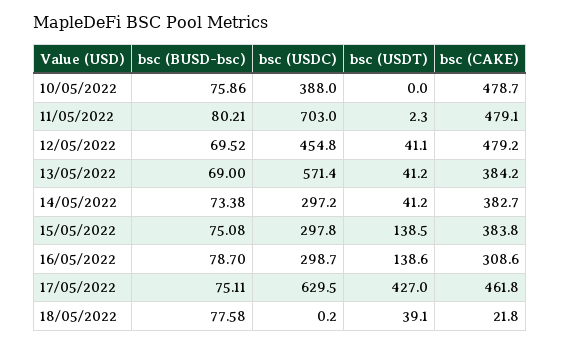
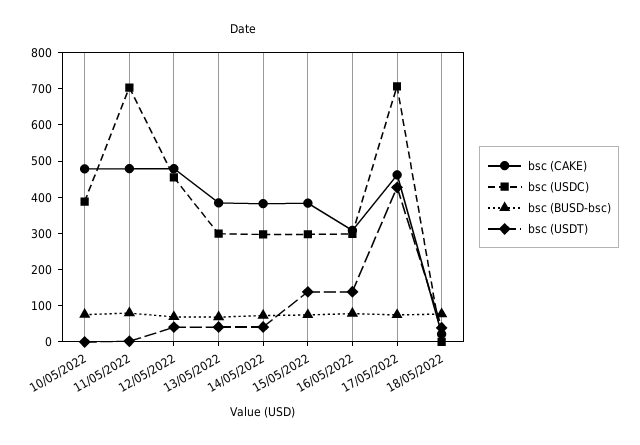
bsc (USDC), 13/05/2022: 571.4 -> 300
bsc (USDC), 17/05/2022: 629.5 -> 700

